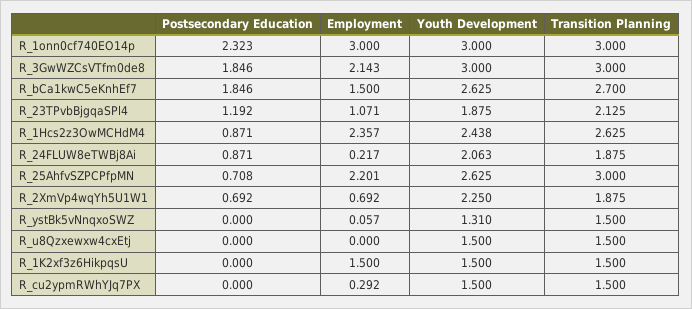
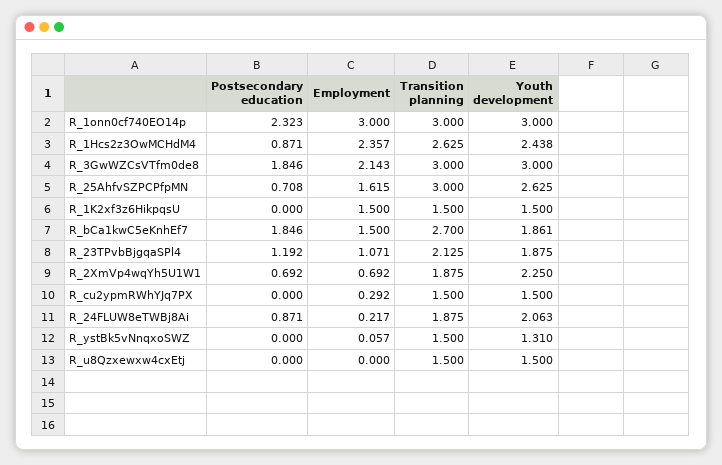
Youth Development, R_bCa1kwC5eKnhEf7: 2.625 -> 1.861
Employment, R_25AhfvSZPCPfpMN: 2.201 -> 1.615

